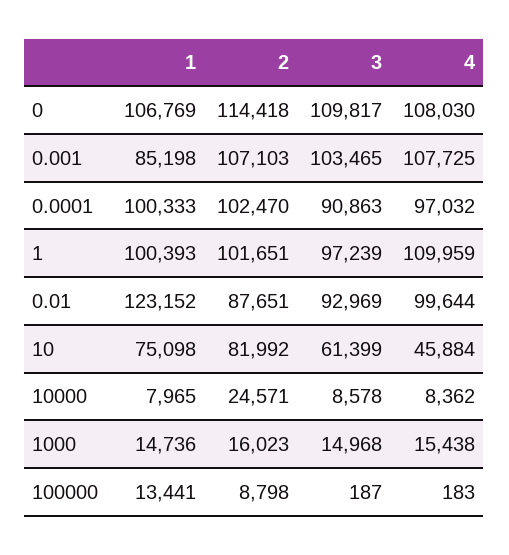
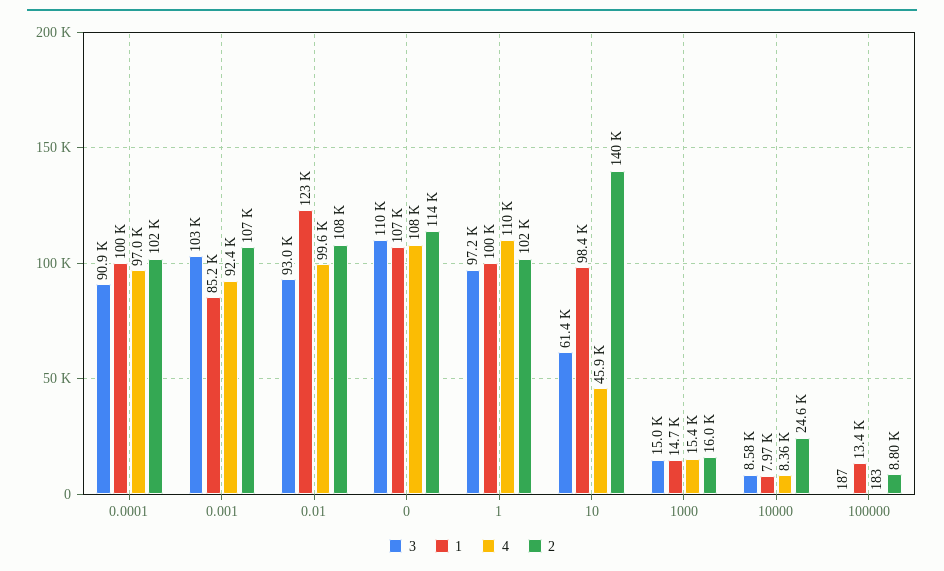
4, 0.001: 107725 -> 92400
2, 0.01: 87651 -> 108000
1, 10: 75098 -> 98400
2, 10: 81992 -> 140000

